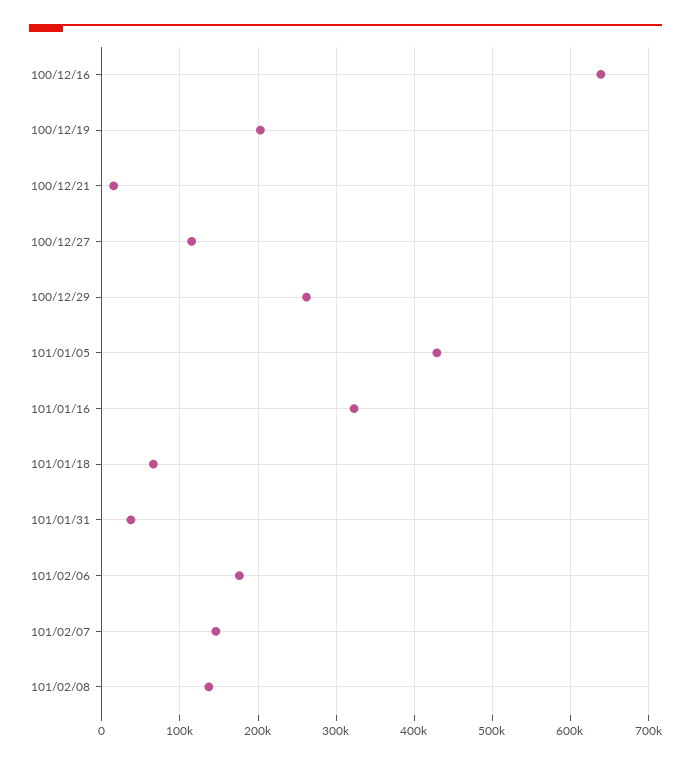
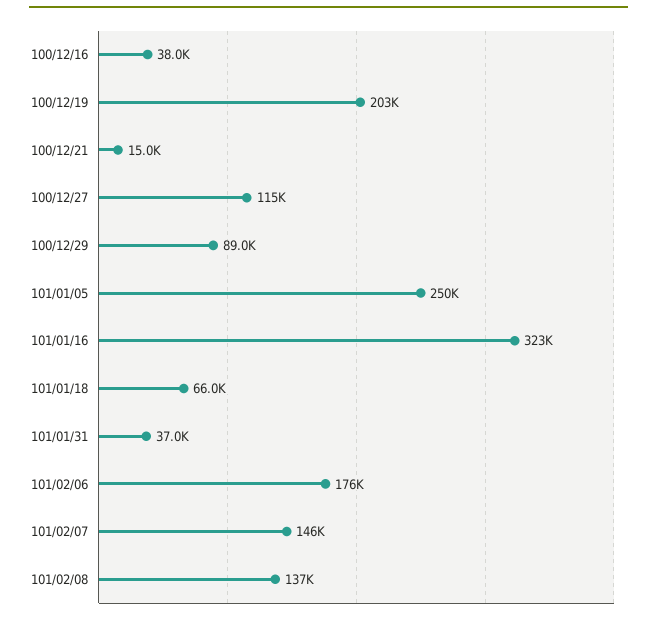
100/12/16: 640000 -> 38000
100/12/29: 260000 -> 89000
101/01/05: 430000 -> 250000

